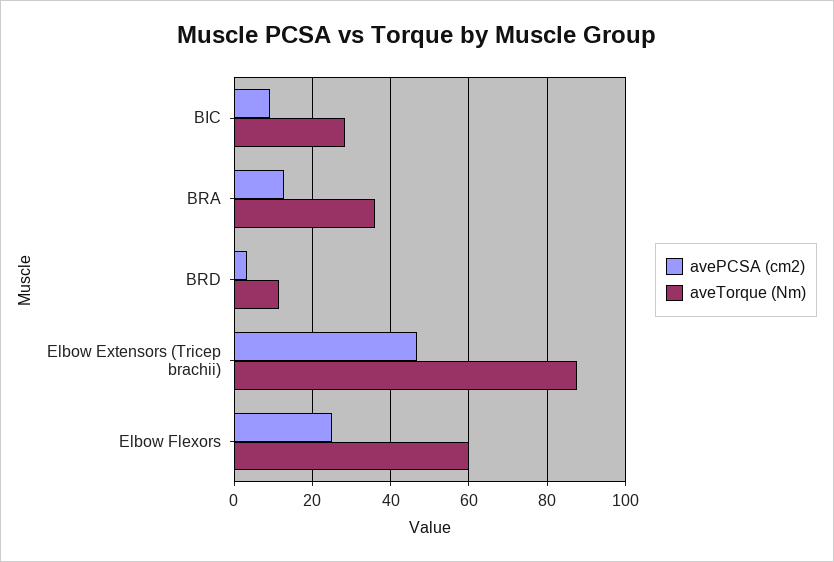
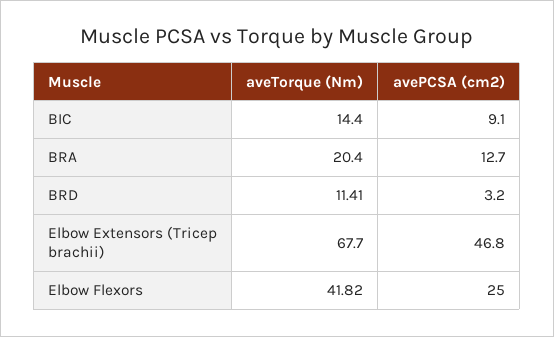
aveTorque (Nm), BIC: 28 -> 14.4
aveTorque (Nm), BRA: 36 -> 20.4
aveTorque (Nm), Elbow Extensors (Tricep brachii): 88 -> 67.7
aveTorque (Nm), Elbow Flexors: 60 -> 41.82

